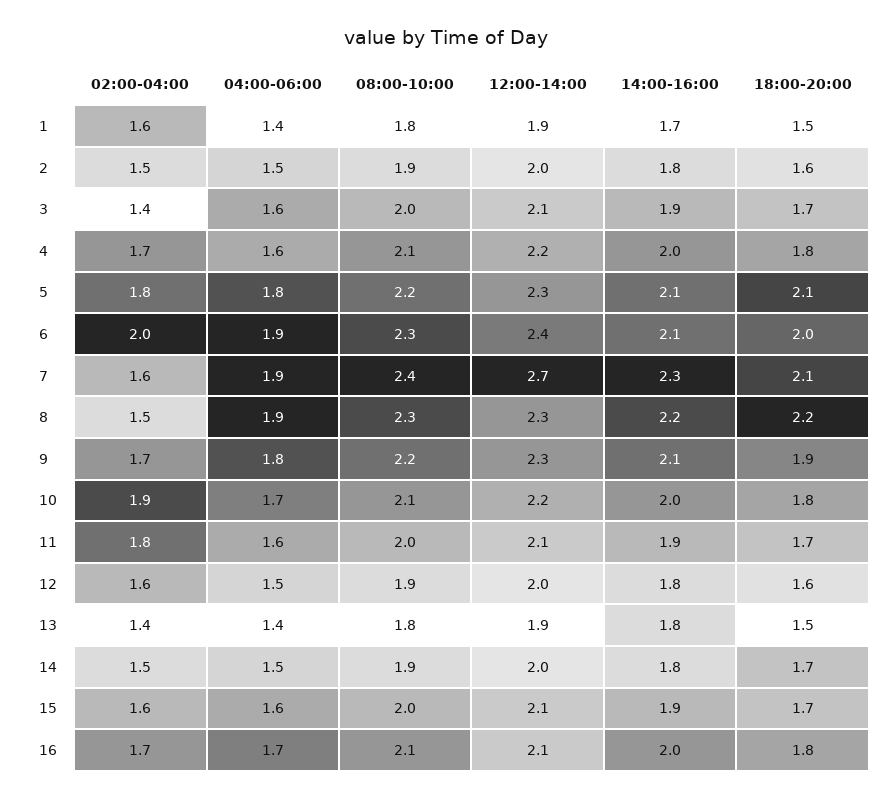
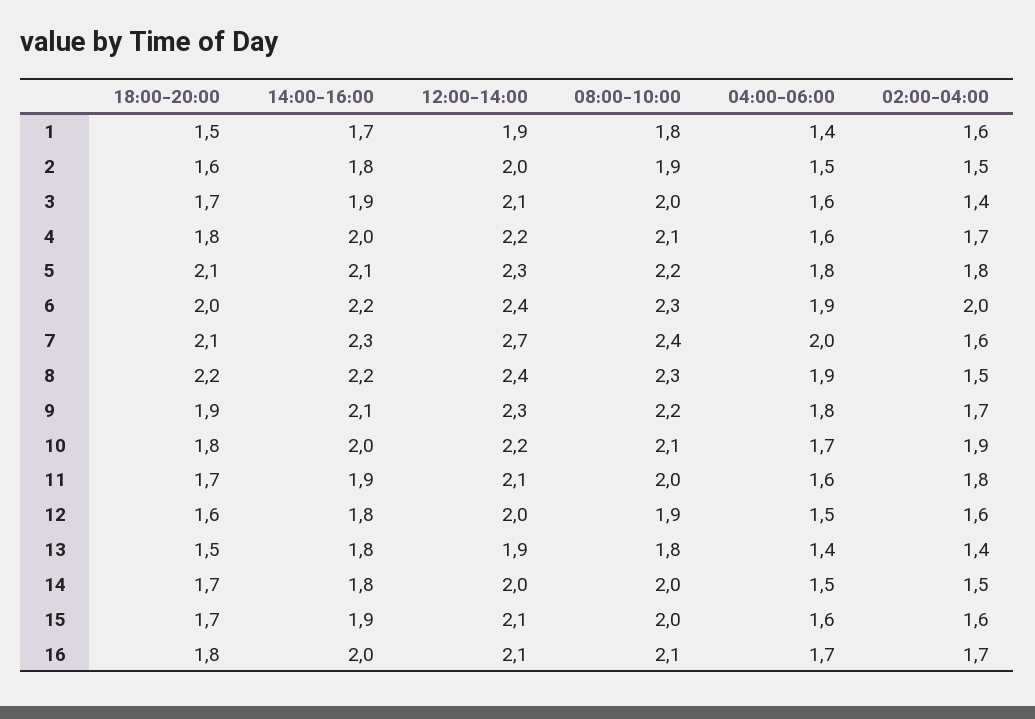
14:00-16:00, 6: 2.1 -> 2.2
04:00-06:00, 7: 1.9 -> 2
12:00-14:00, 8: 2.3 -> 2.4
08:00-10:00, 14: 1.9 -> 2

